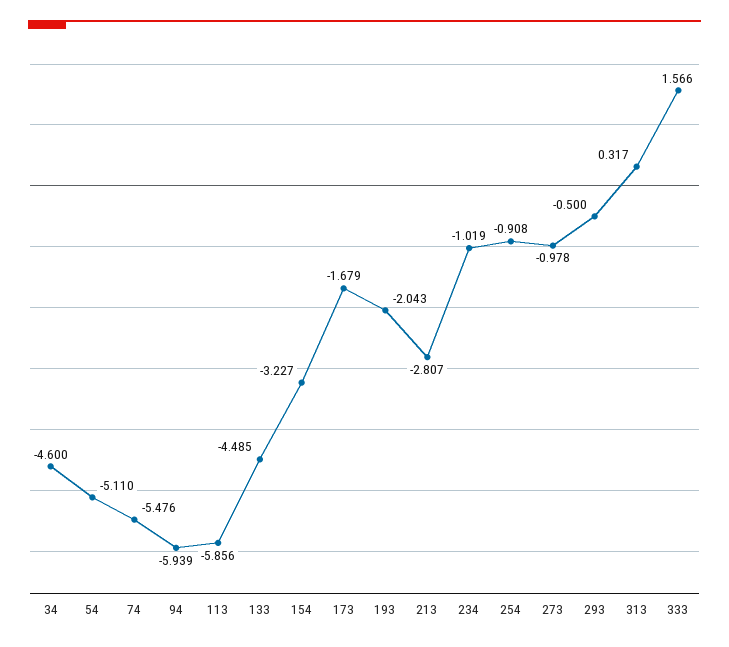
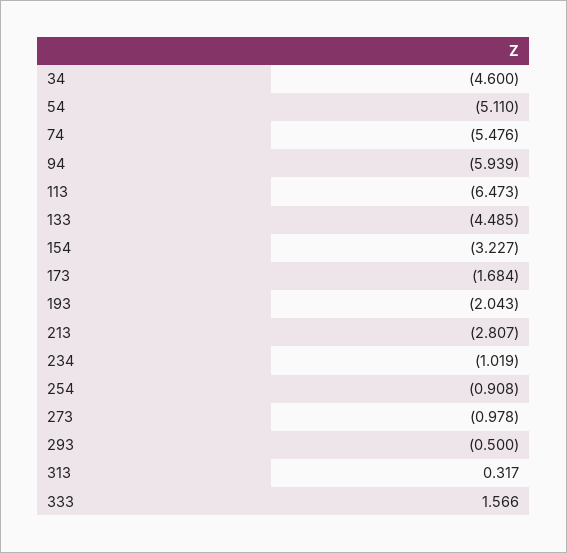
113: -5.856 -> -6.473
173: -1.679 -> -1.684

